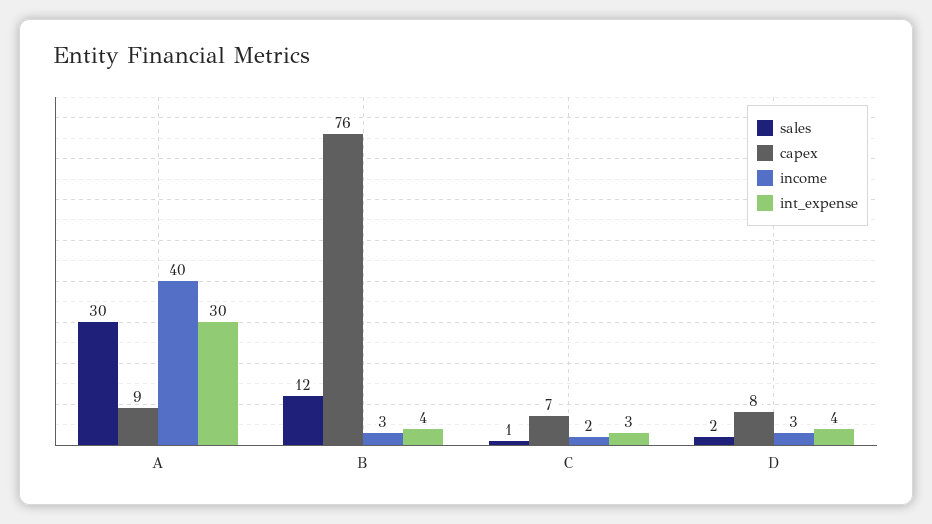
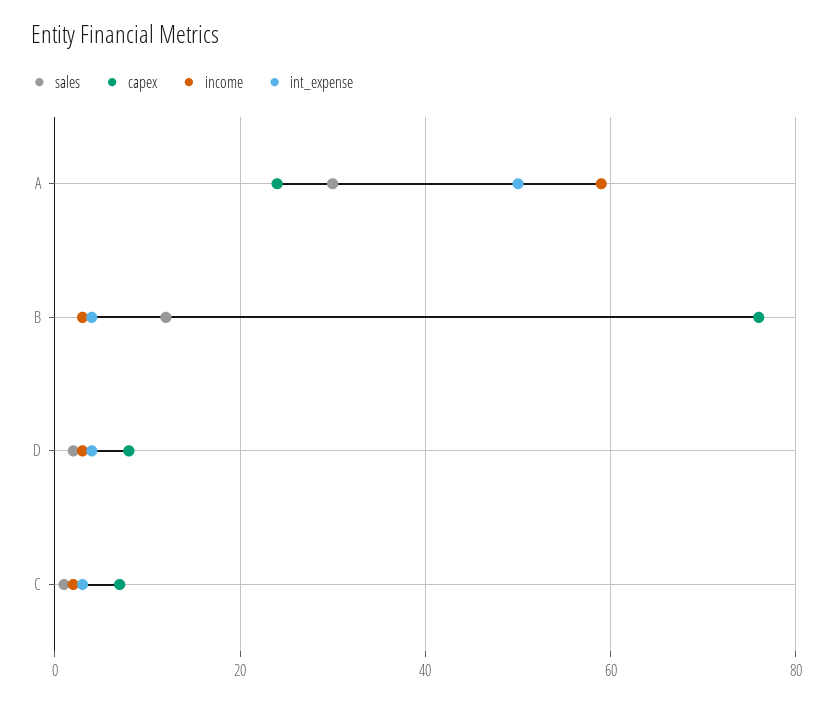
capex, A: 9 -> 25
income, A: 40 -> 60
int_expense, A: 30 -> 50

